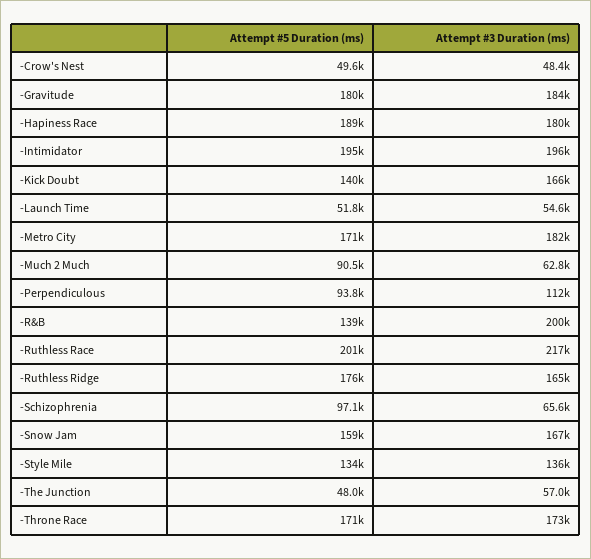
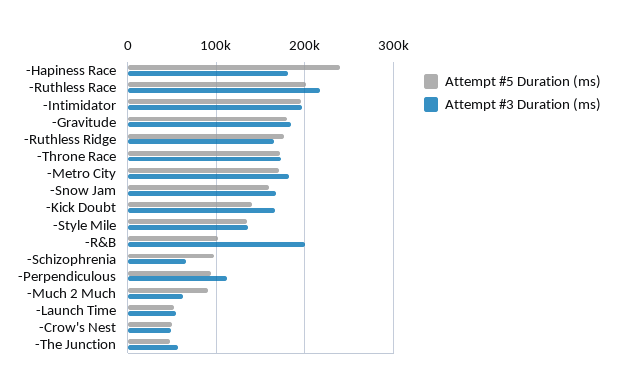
Attempt #5 Duration (ms), -Hapiness Race: 189000 -> 240000
Attempt #5 Duration (ms), -R&B: 139000 -> 100000

